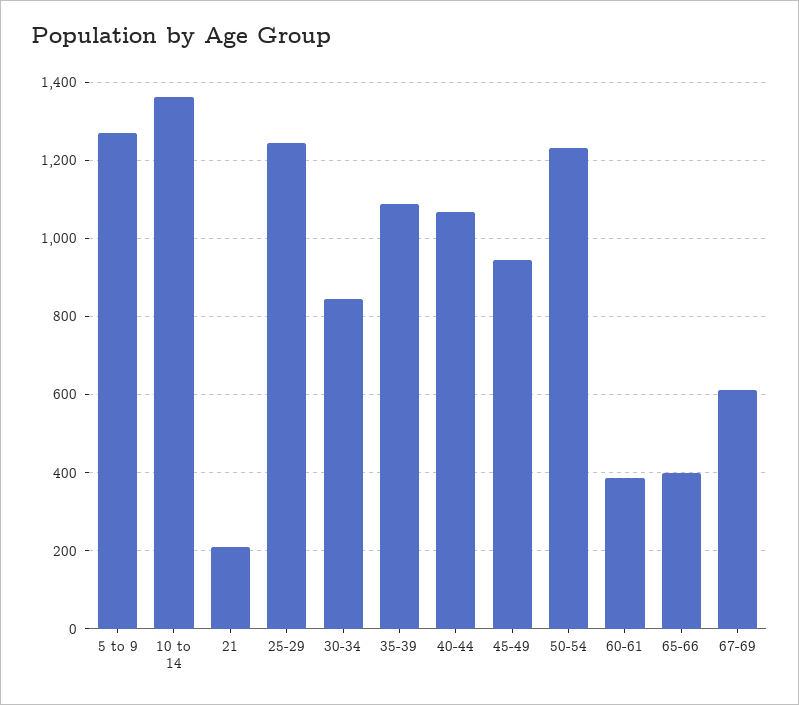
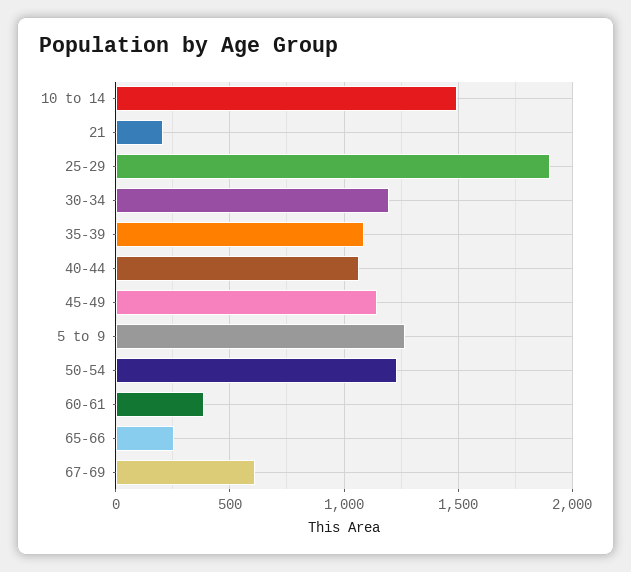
10 to 14: 1360 -> 1500
25-29: 1240 -> 1900
30-34: 840 -> 1200
45-49: 940 -> 1150
65-66: 400 -> 250

